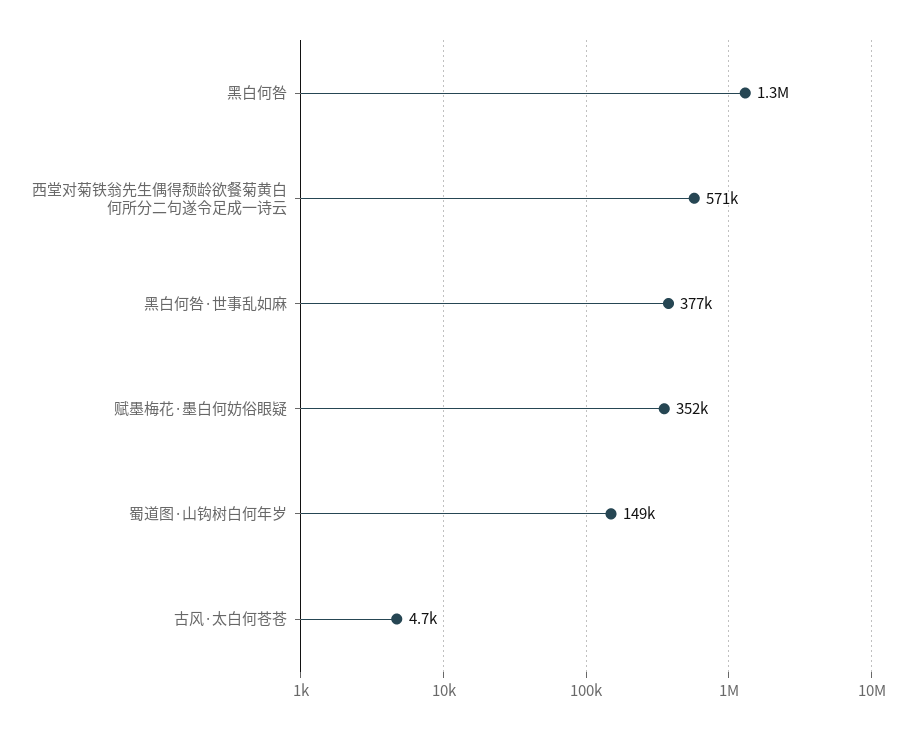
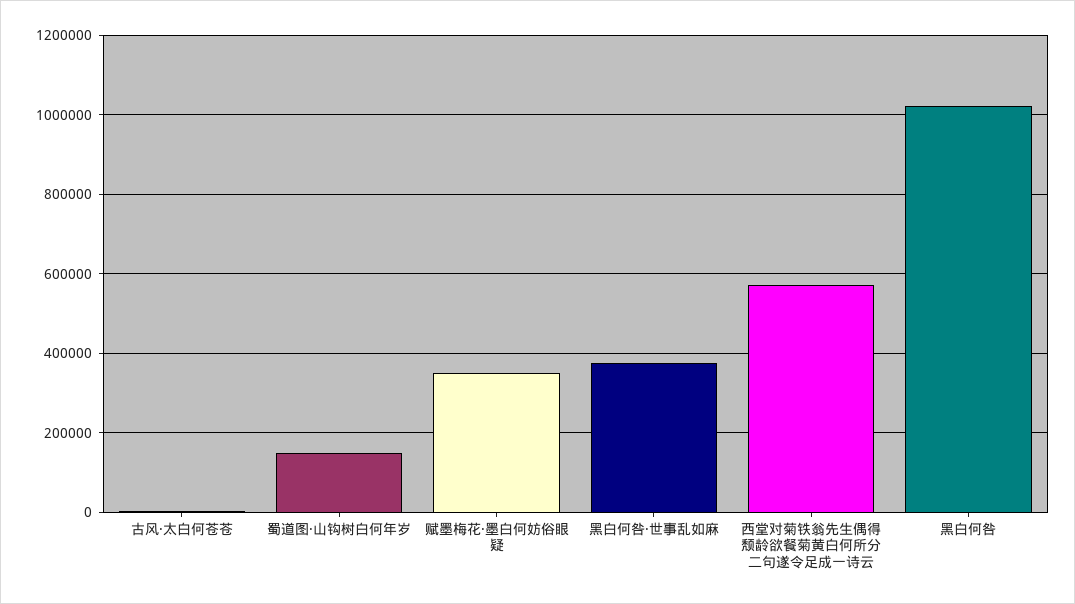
黑白何咎: 1300000 -> 1020000

